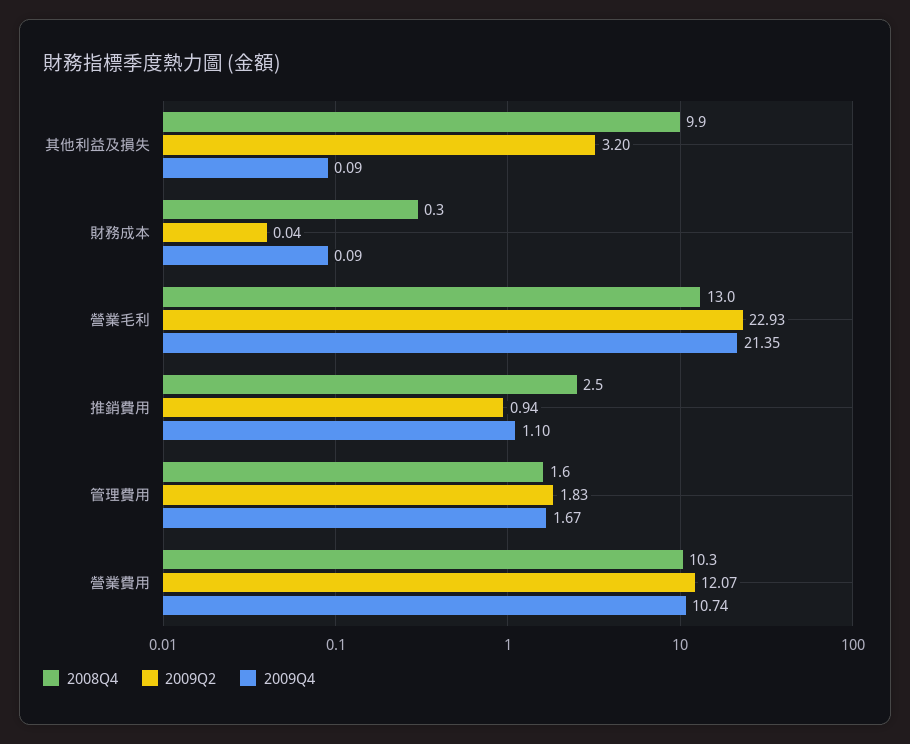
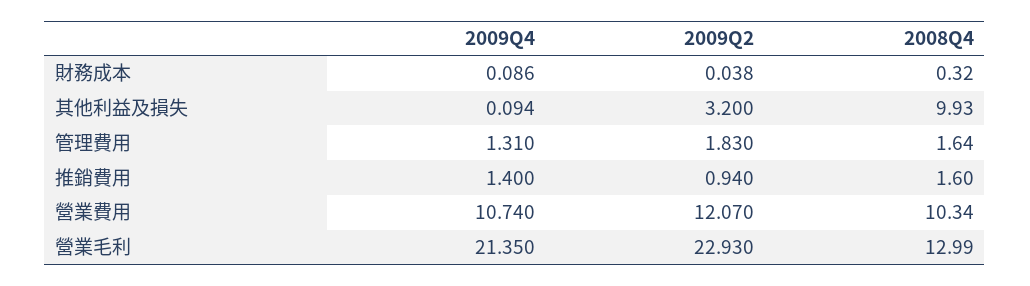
2008Q4, 推銷費用: 2.5 -> 1.6
2009Q4, 推銷費用: 1.1 -> 1.4
2009Q4, 管理費用: 1.67 -> 1.31

